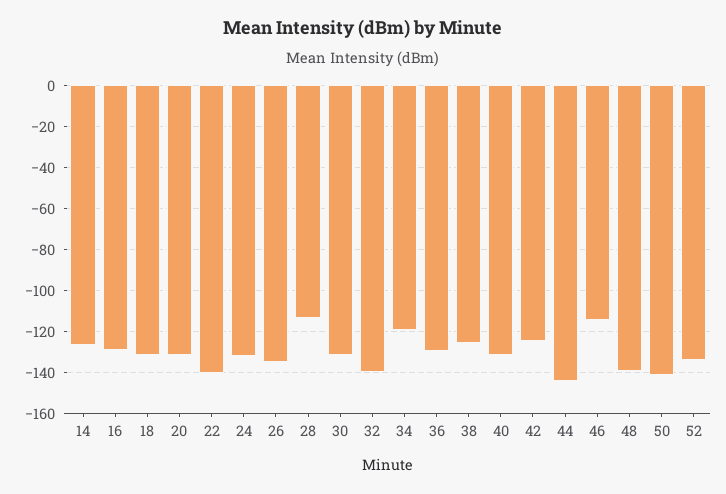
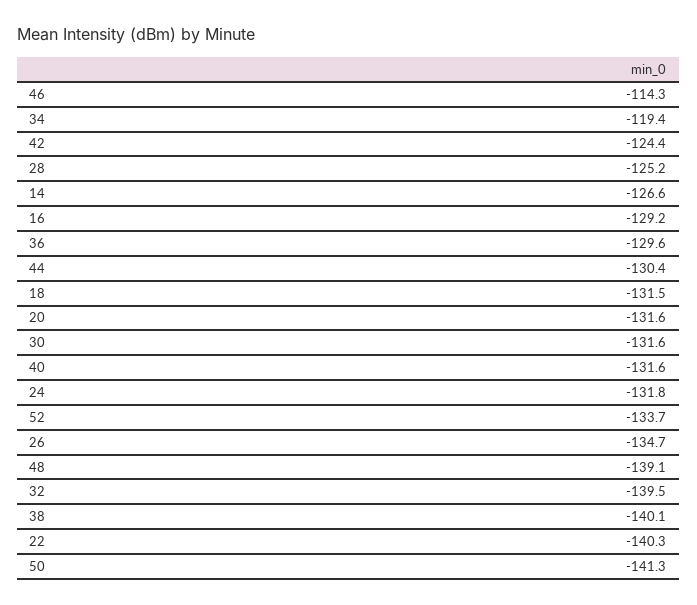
28: -115 -> -125.2
38: -125 -> -140.1
44: -145 -> -130.4

